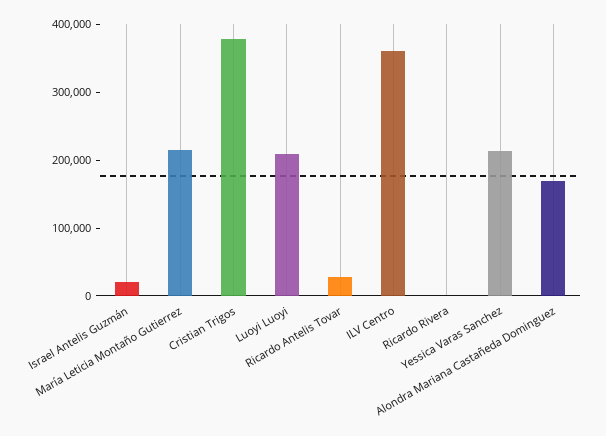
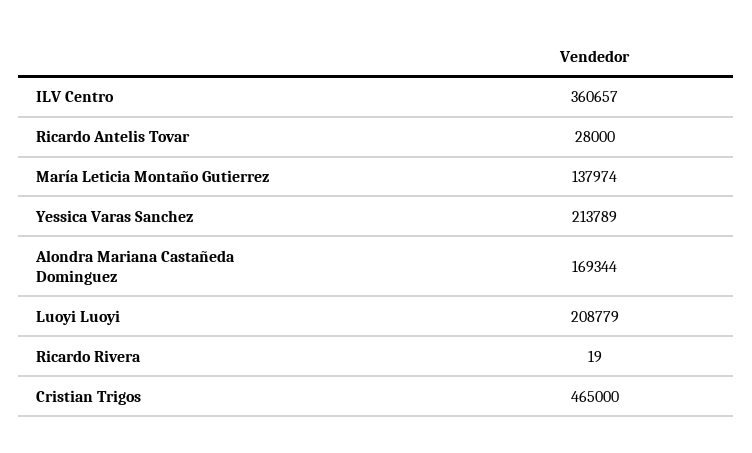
Israel Antelis Guzmán: 20000 -> none
María Leticia Montaño Gutierrez: 220000 -> 137974
Cristian Trigos: 380000 -> 465000

